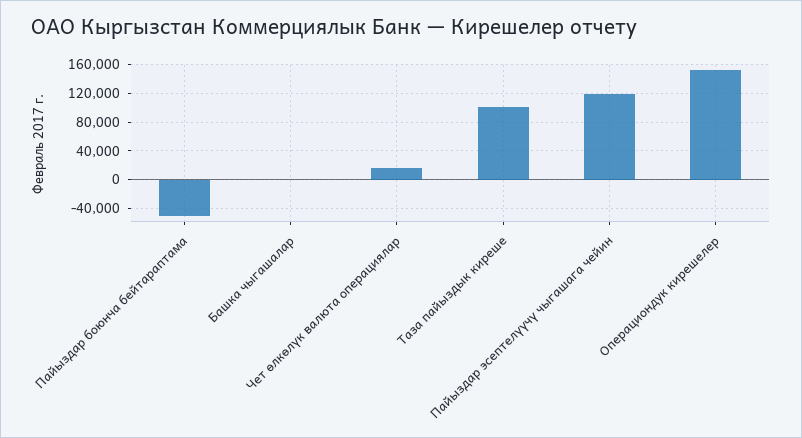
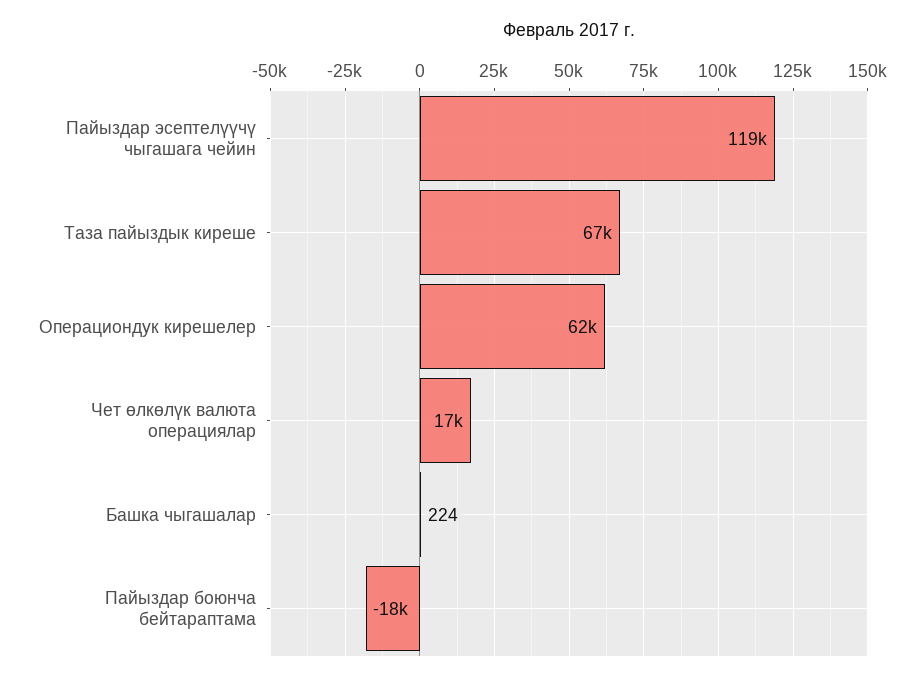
Пайыздар боюнча бейтараптама: -50000 -> -18000
Таза пайыздык киреше: 100000 -> 67000
Операциондук кирешелер: 150000 -> 62000

